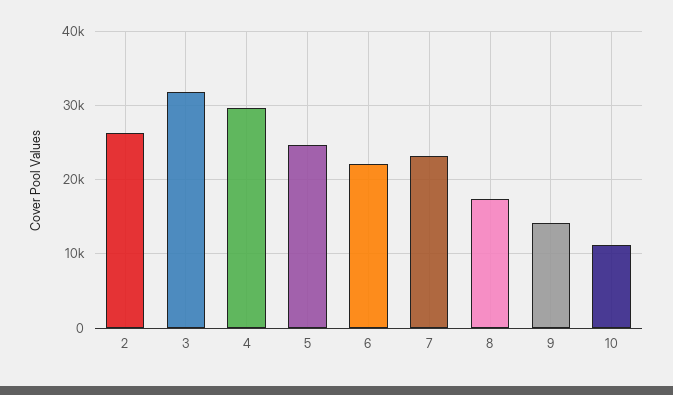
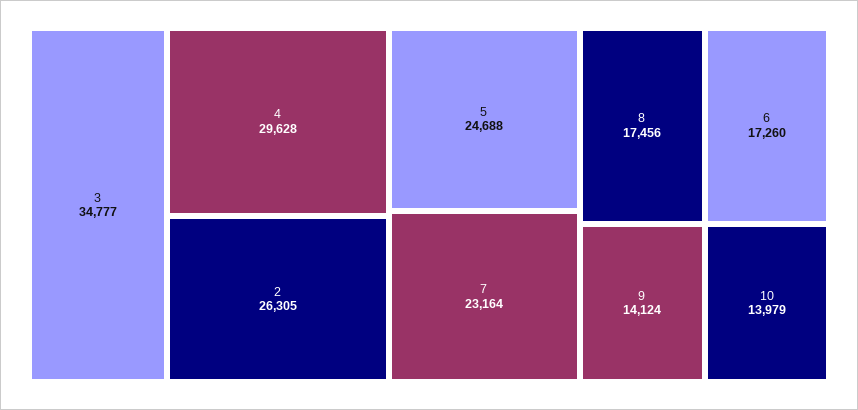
3: 32000 -> 34777
6: 22000 -> 17260
10: 11000 -> 13979

